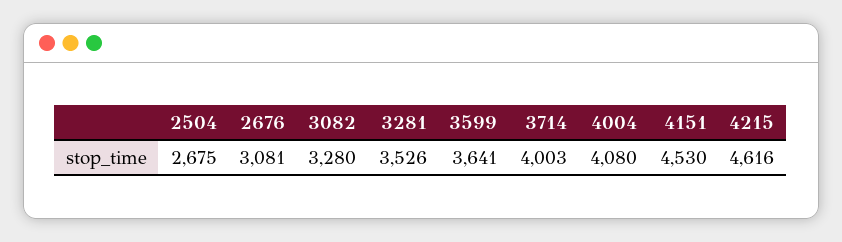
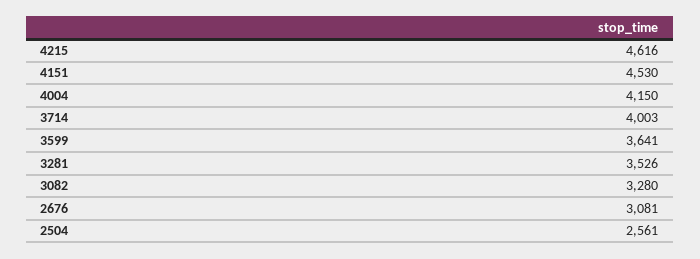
2504: 2675 -> 2561
4004: 4080 -> 4150

